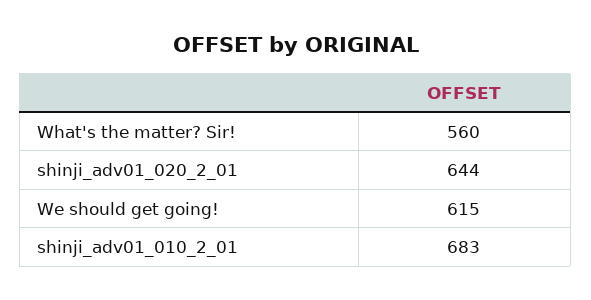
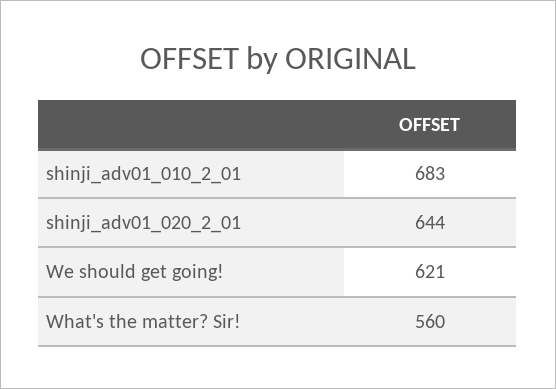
We should get going!: 615 -> 621

